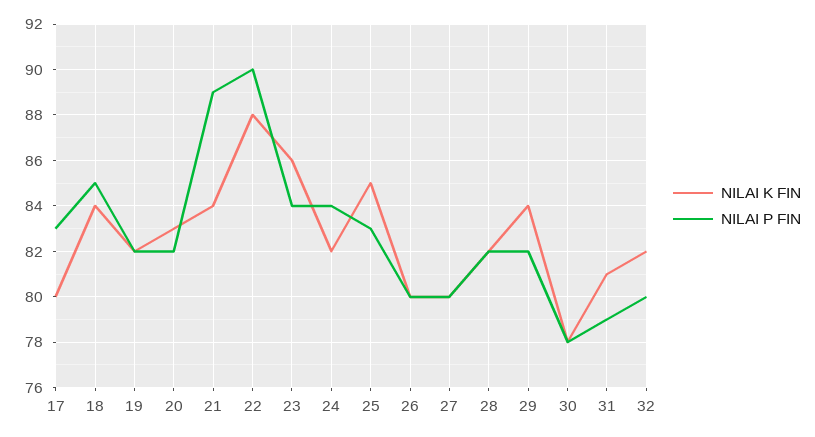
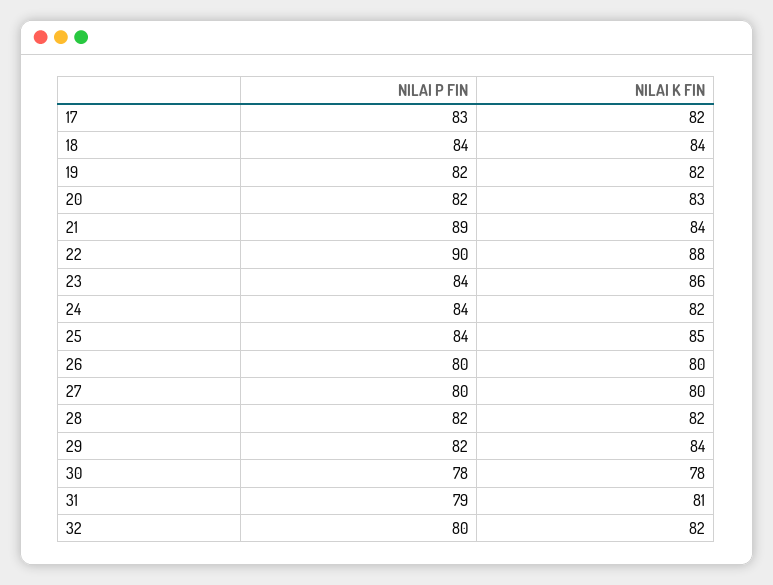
NILAI K FIN, 17: 80 -> 82
NILAI P FIN, 18: 85 -> 84
NILAI P FIN, 25: 83 -> 84

